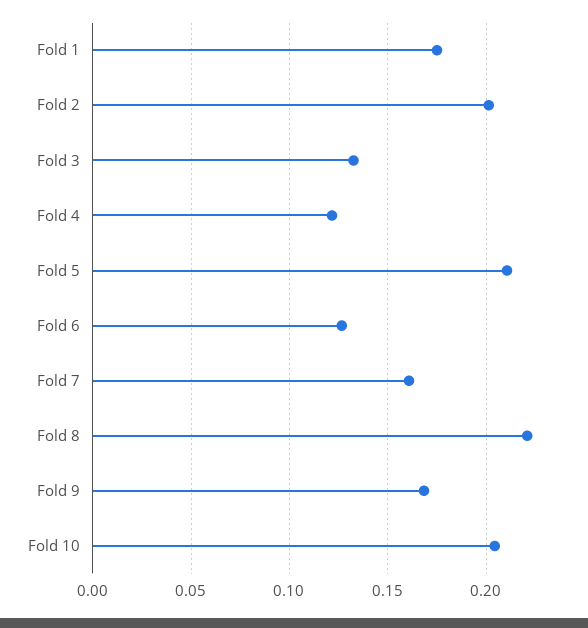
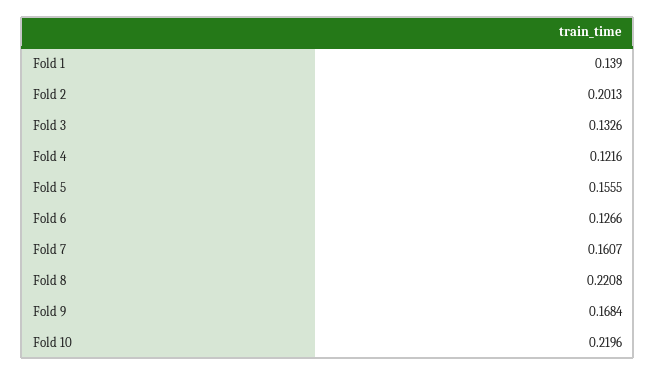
Fold 1: 0.175 -> 0.139
Fold 5: 0.21 -> 0.1555
Fold 10: 0.205 -> 0.2196

